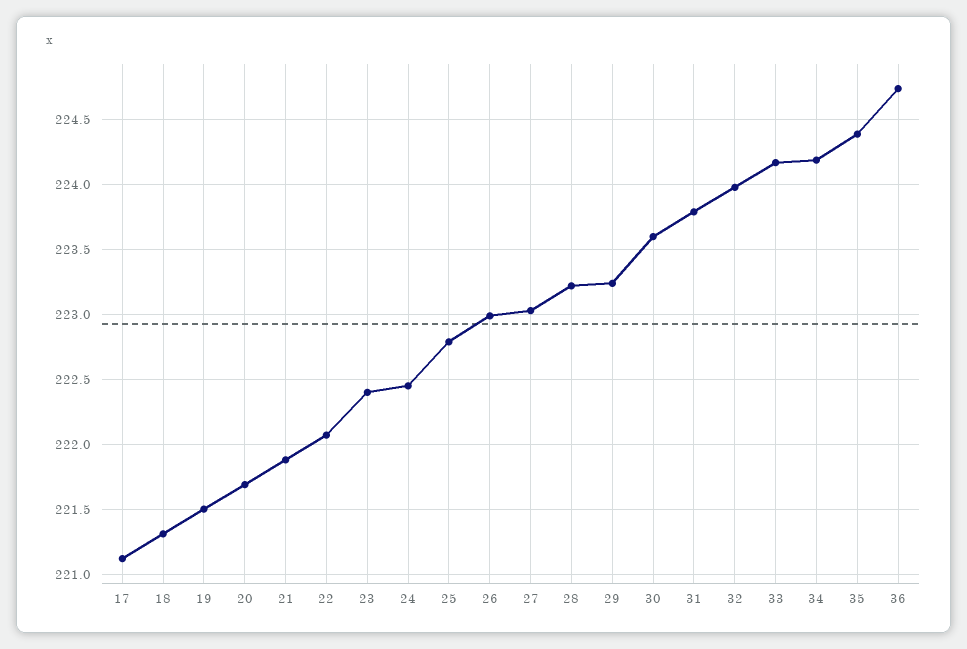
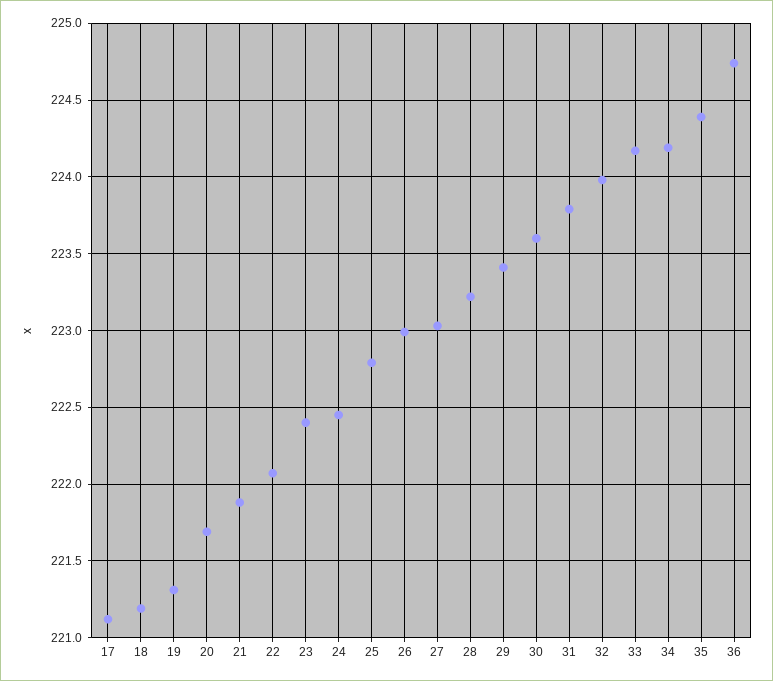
18: 221.3 -> 221.2
19: 221.5 -> 221.3
29: 223.25 -> 223.4

